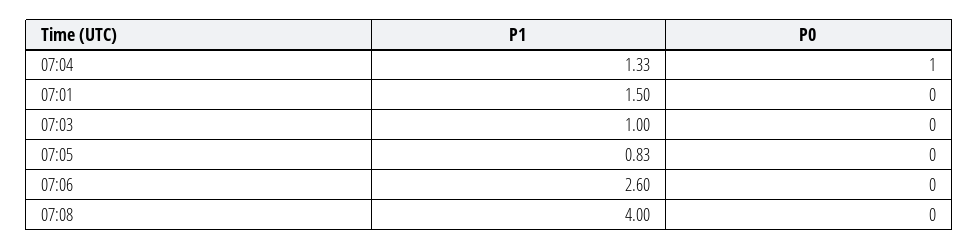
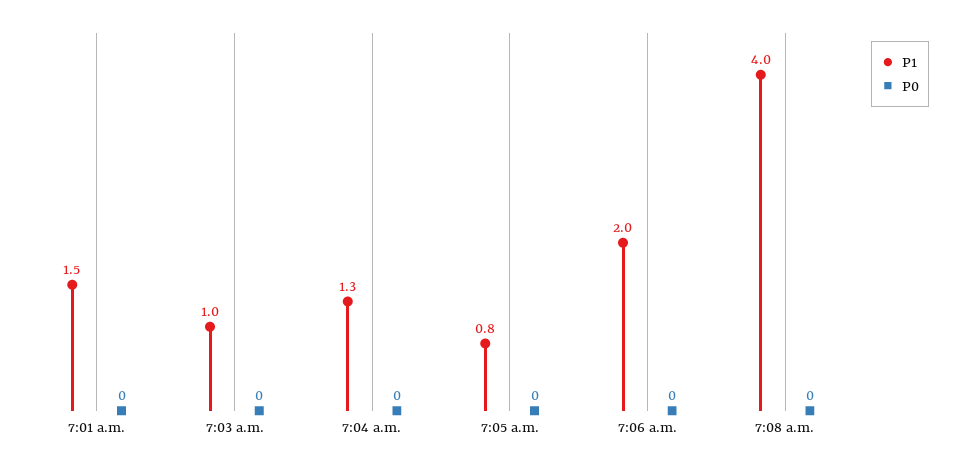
P0, 07:04: 1 -> 0
P1, 07:06: 2.6 -> 2

